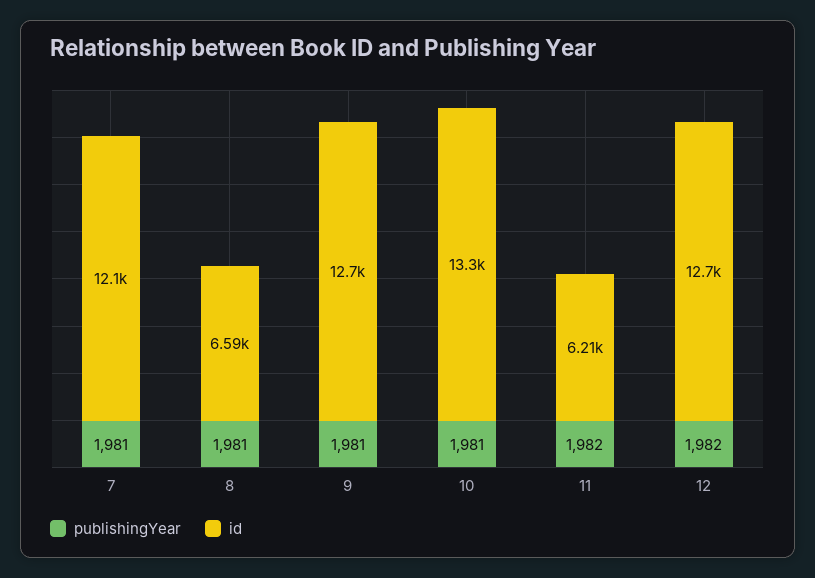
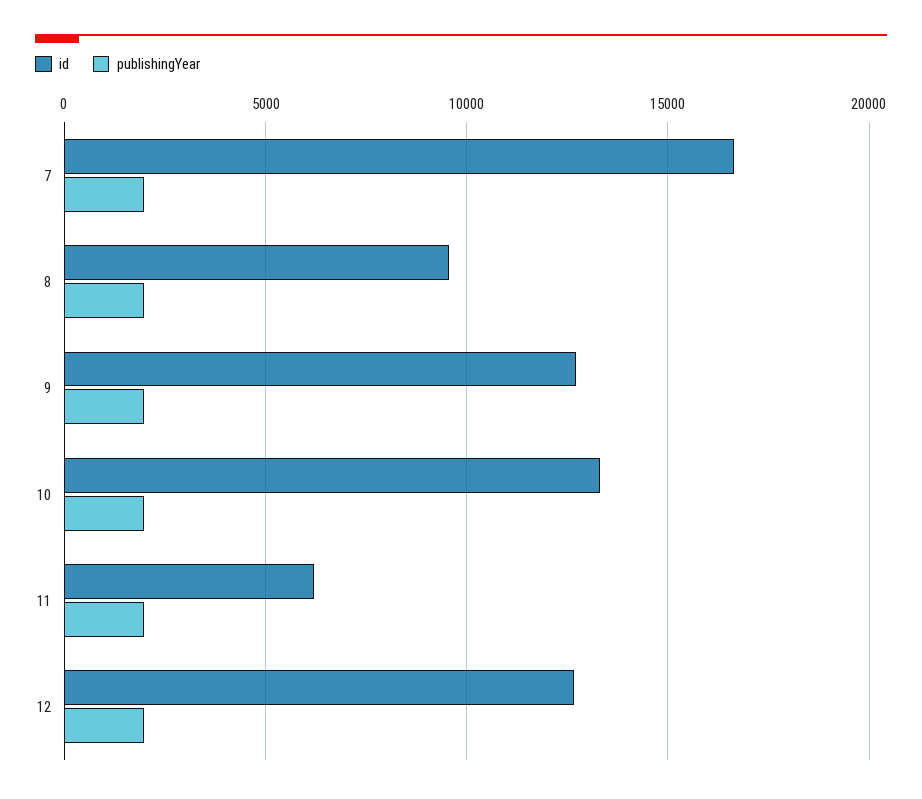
id, 7: 12100 -> 16500
id, 8: 6590 -> 9500

